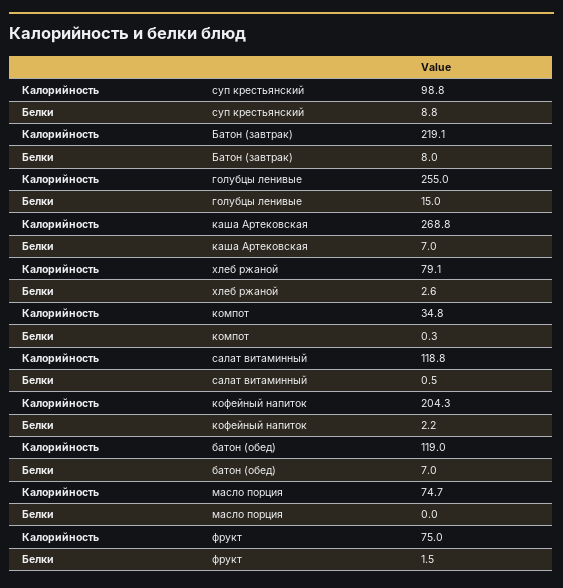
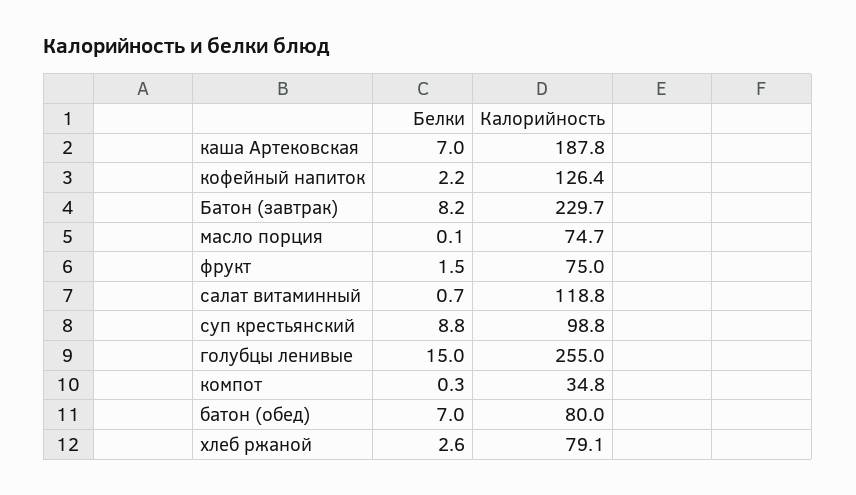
Калорийность, Батон (завтрак): 219.1 -> 229.7
Белки, Батон (завтрак): 8 -> 8.2
Калорийность, каша Артековская: 268.8 -> 187.8
Белки, салат витаминный: 0.5 -> 0.7
Калорийность, кофейный напиток: 204.3 -> 126.4
Калорийность, батон (обед): 119 -> 80
Белки, масло порция: 0 -> 0.1

